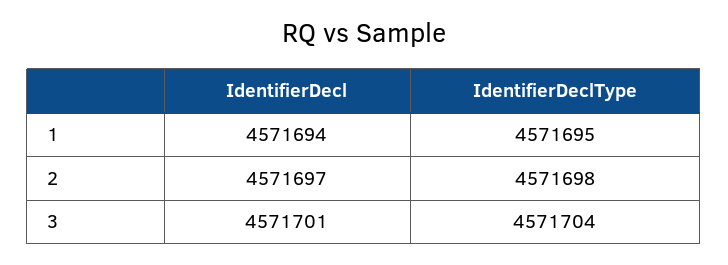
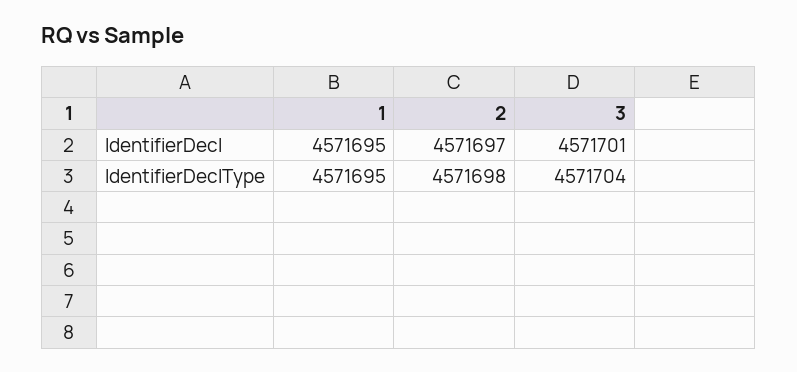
IdentifierDecl, 1: 4571694 -> 4571695

